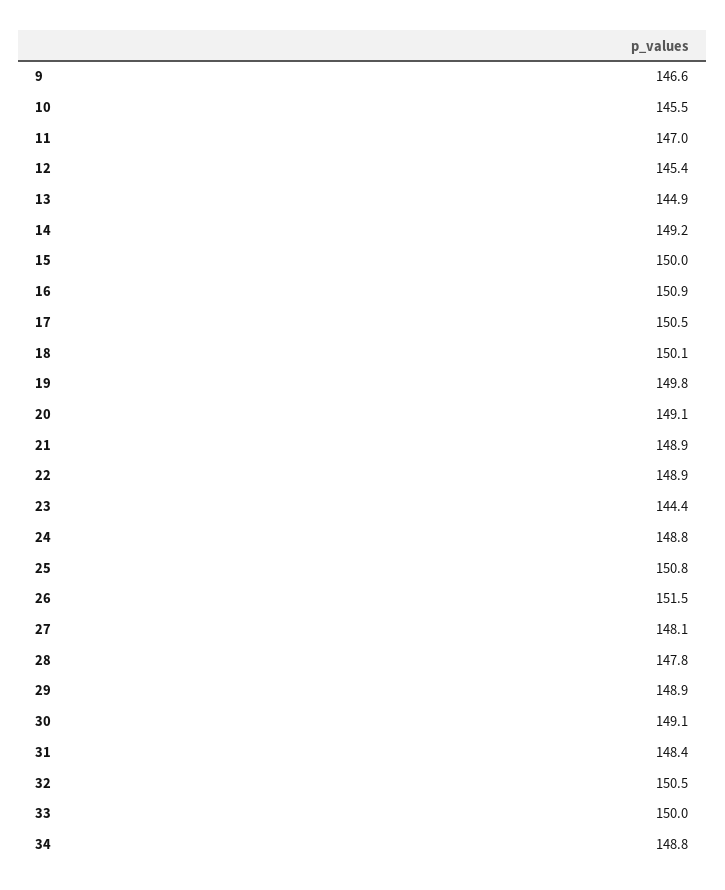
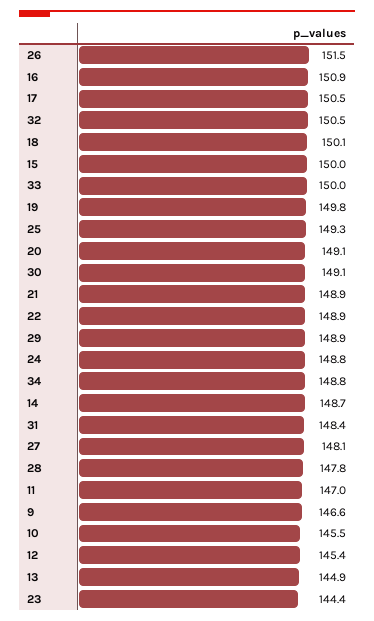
14: 149.2 -> 148.7
25: 150.8 -> 149.3

